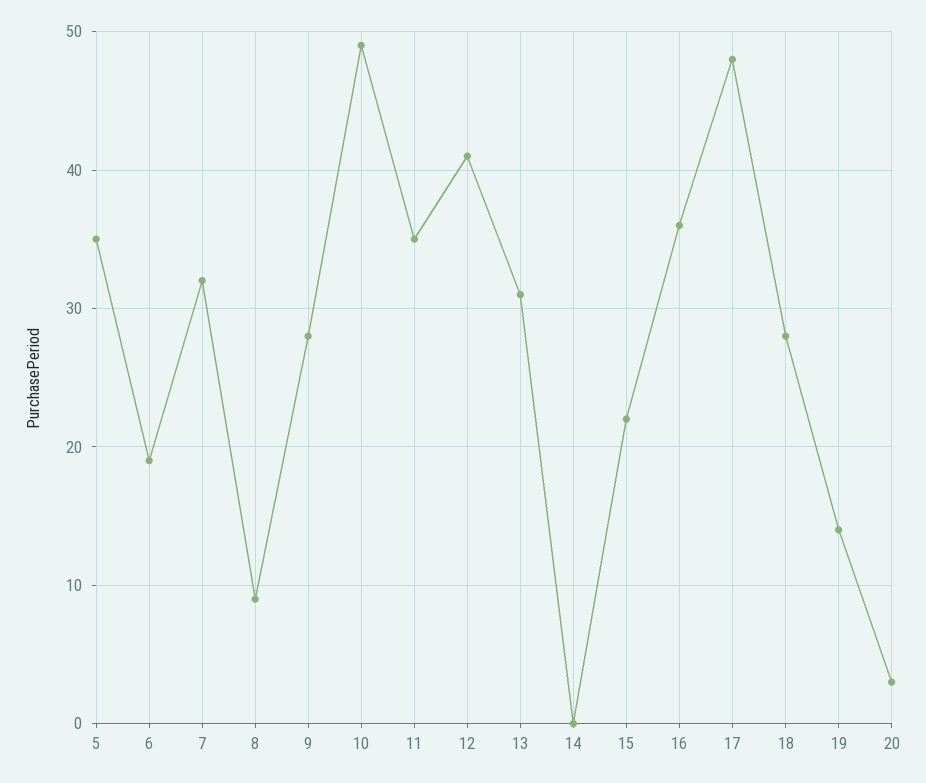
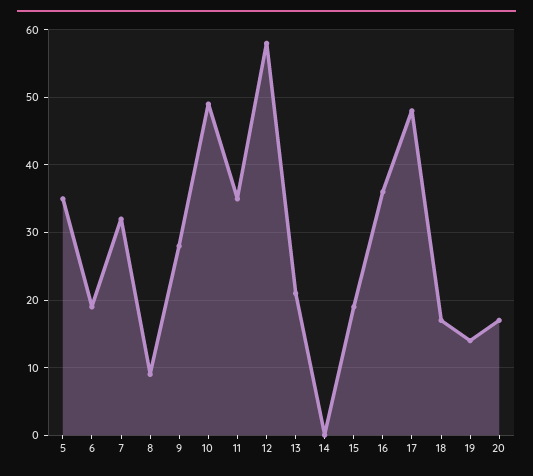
12: 41 -> 58
13: 31 -> 21
15: 22 -> 19
18: 28 -> 17
20: 3 -> 17

